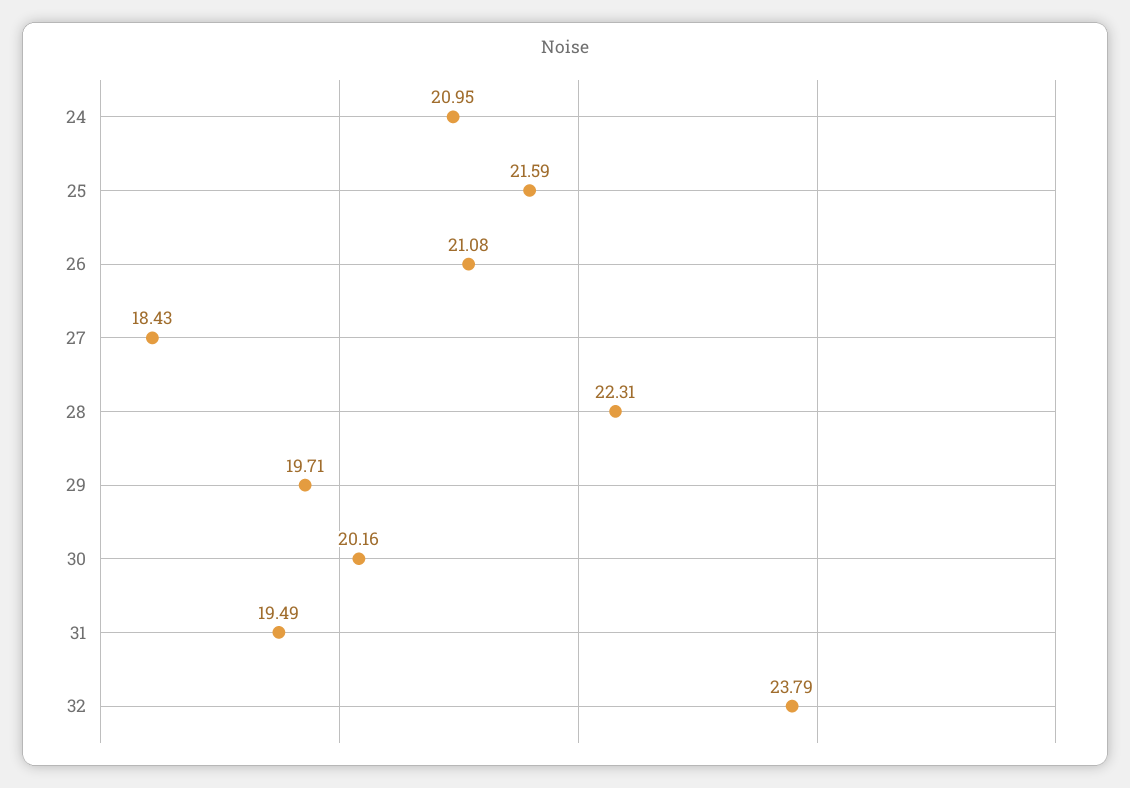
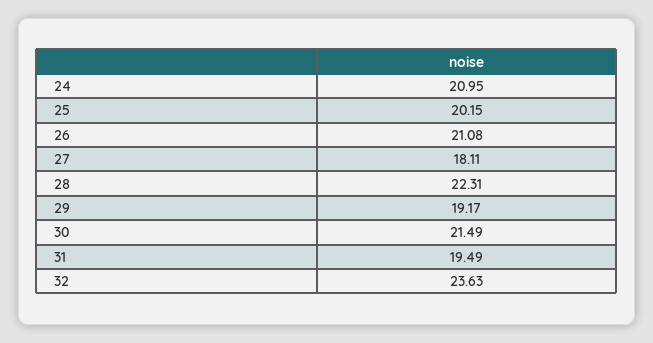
25: 21.59 -> 20.15
27: 18.43 -> 18.11
29: 19.71 -> 19.17
30: 20.16 -> 21.49
32: 23.79 -> 23.63

